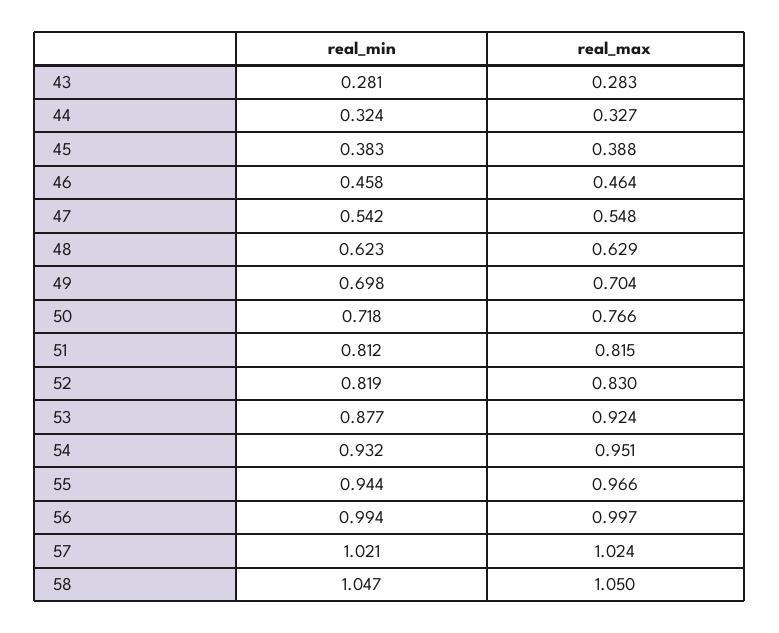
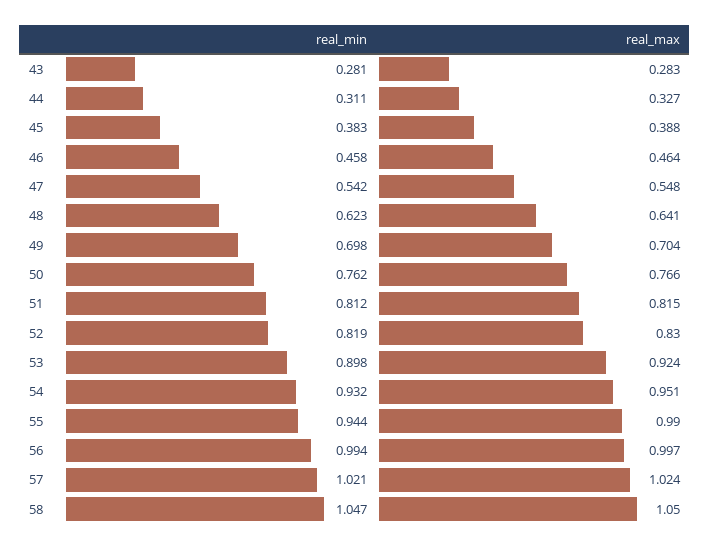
real_min, 44: 0.324 -> 0.311
real_max, 48: 0.629 -> 0.641
real_min, 50: 0.718 -> 0.762
real_min, 53: 0.877 -> 0.898
real_max, 55: 0.966 -> 0.99

